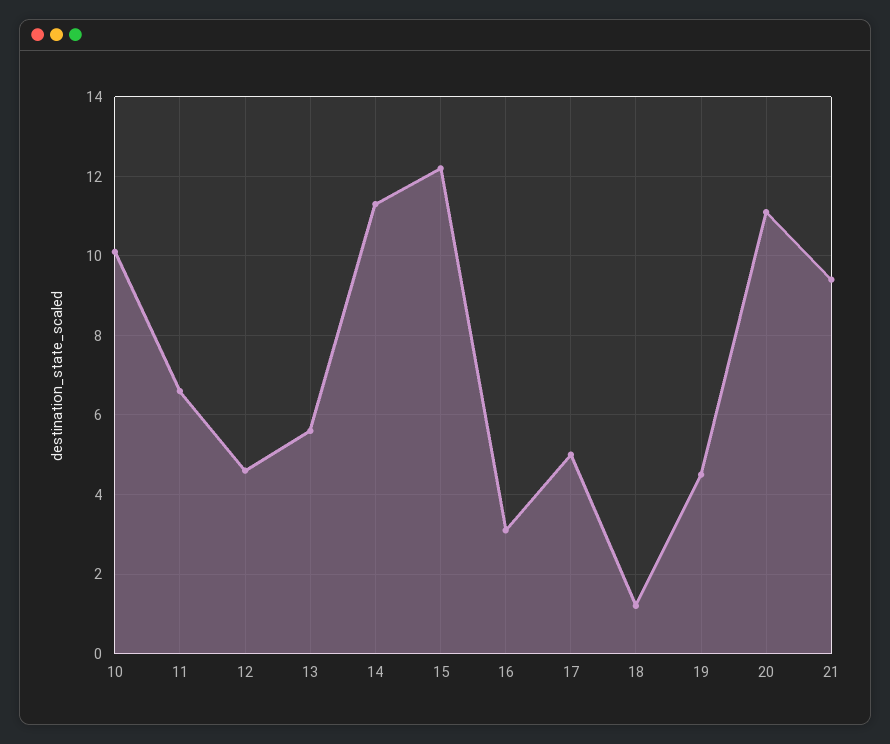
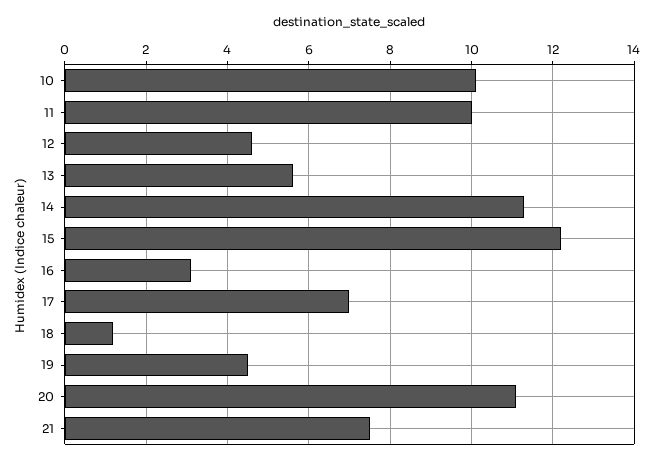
11: 6.5 -> 10
17: 5 -> 7
21: 9.5 -> 7.5

